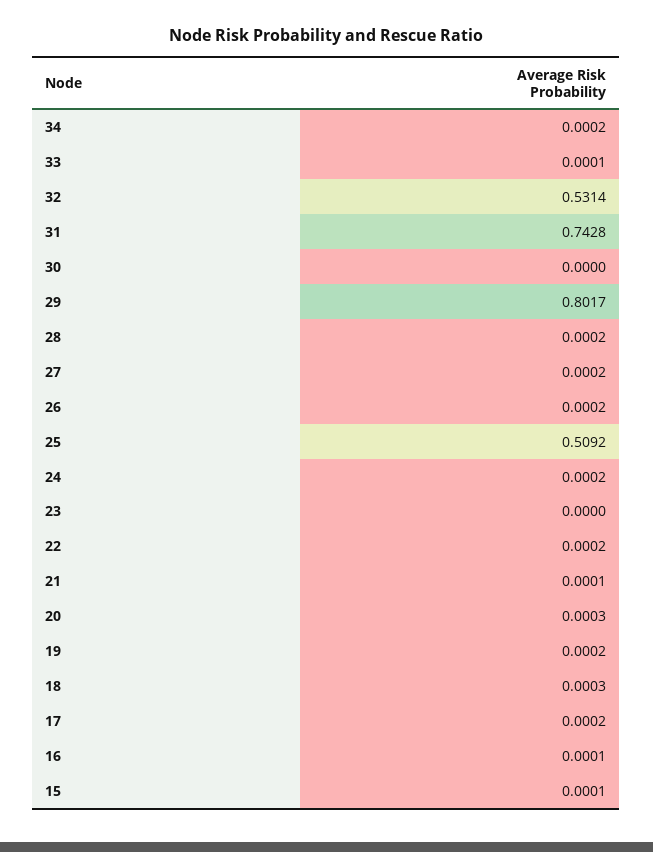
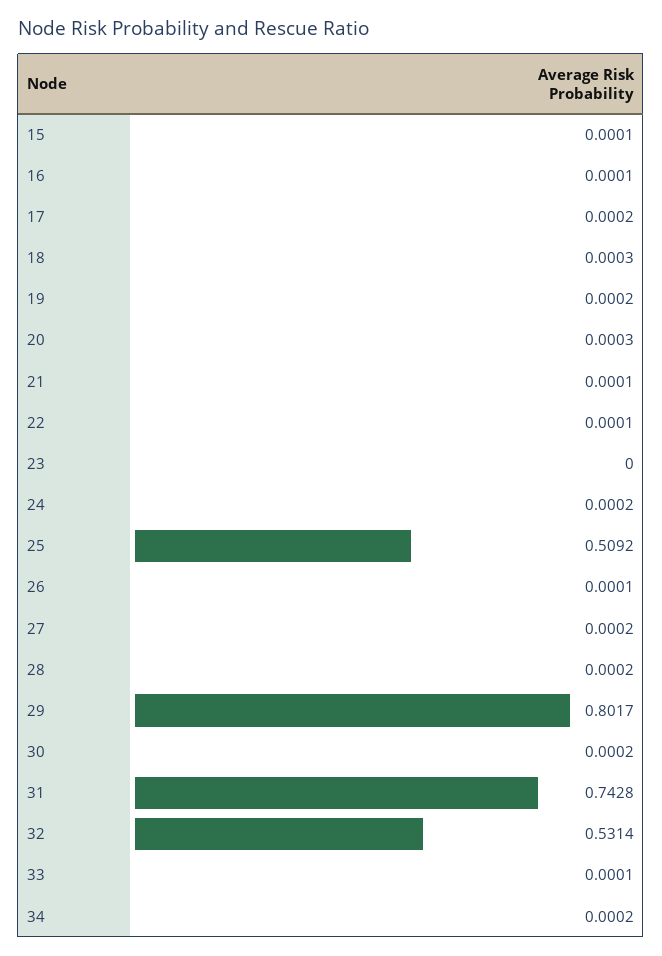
30: 0 -> 0.0002
26: 0.0002 -> 0.0001
22: 0.0002 -> 0.0001

